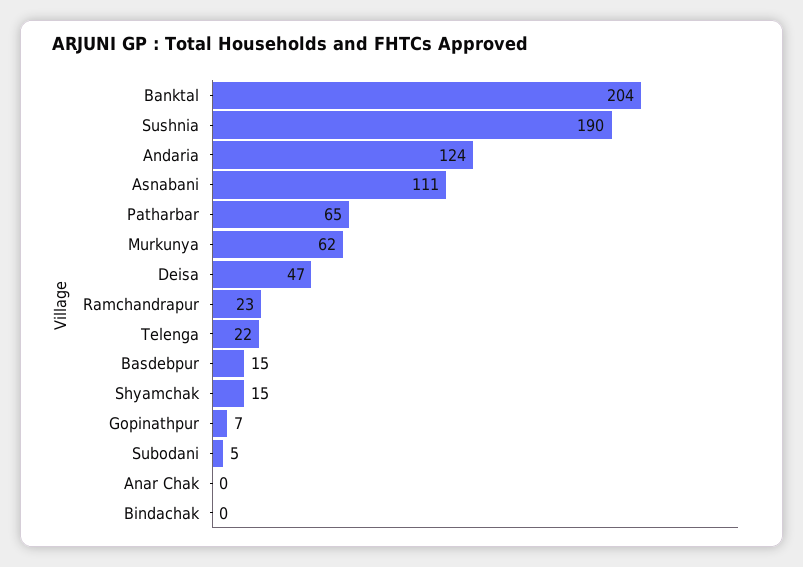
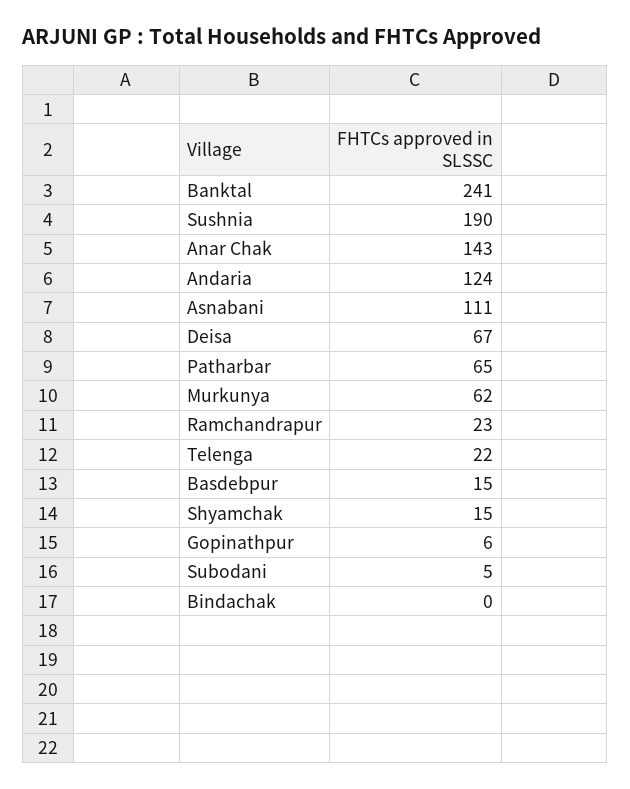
Banktal: 204 -> 241
Deisa: 47 -> 67
Gopinathpur: 7 -> 6
Anar Chak: 0 -> 143

